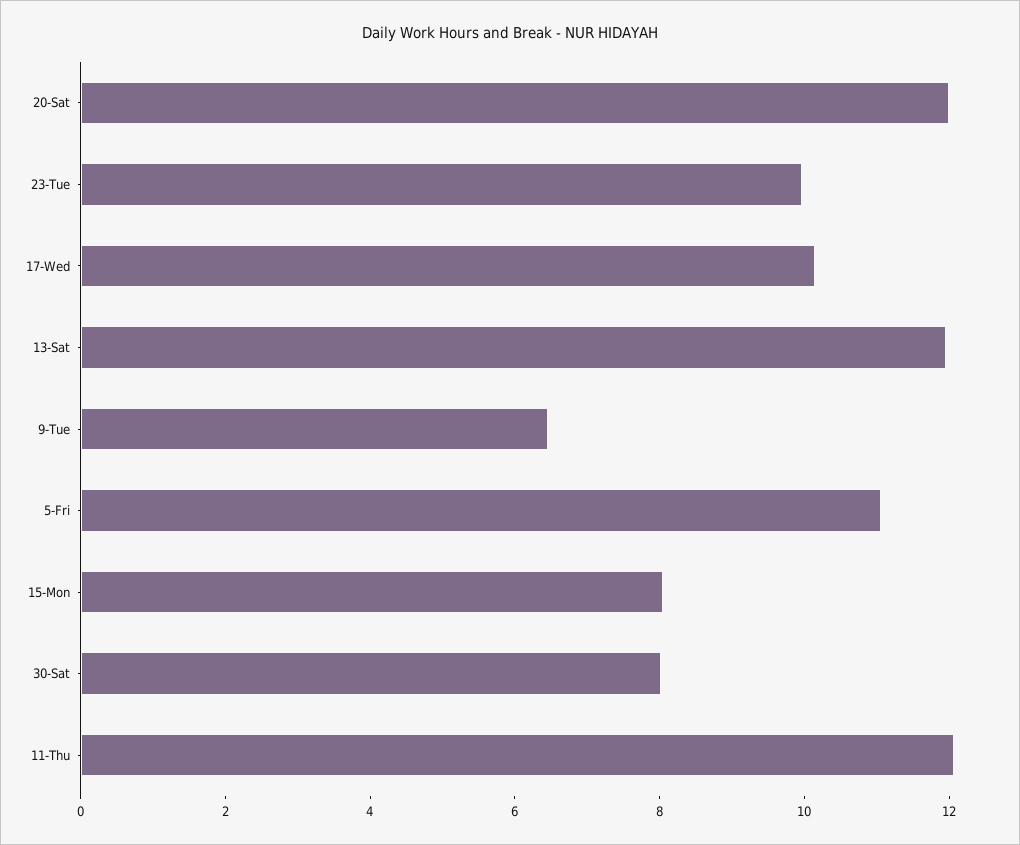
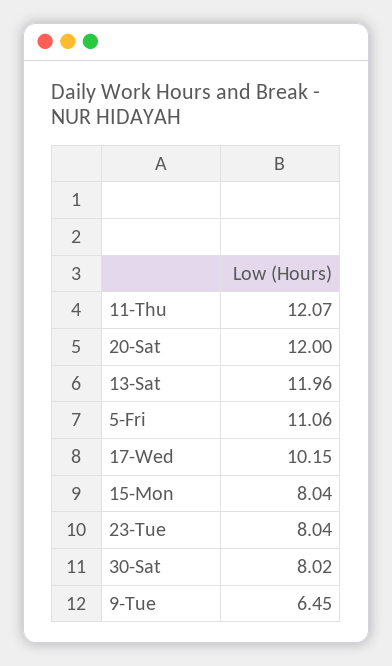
23-Tue: 10 -> 8.04

